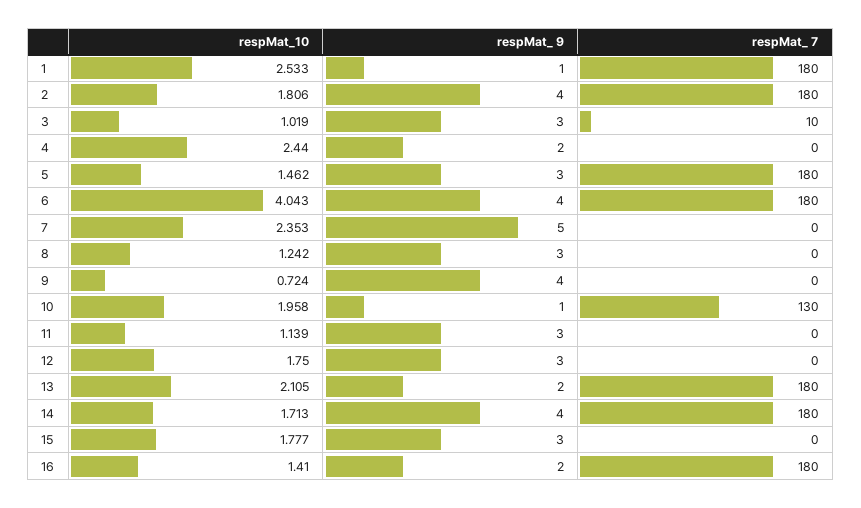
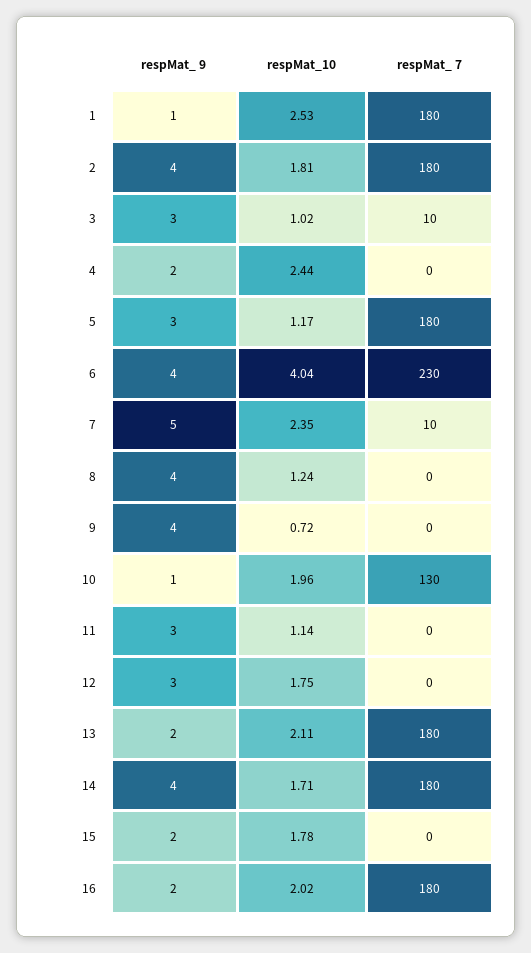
respMat_10, 5: 1.462 -> 1.17
respMat_ 7, 6: 180 -> 230
respMat_ 7, 7: 0 -> 10
respMat_ 9, 8: 3 -> 4
respMat_ 9, 15: 3 -> 2
respMat_10, 16: 1.41 -> 2.02

